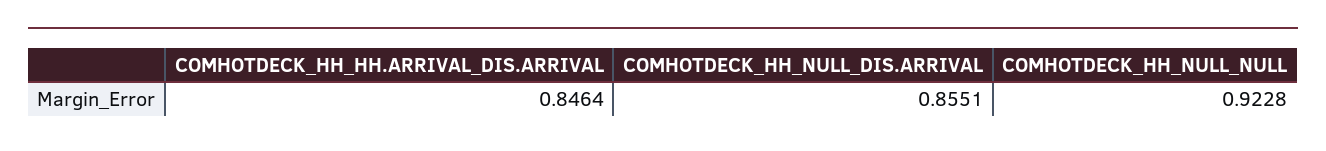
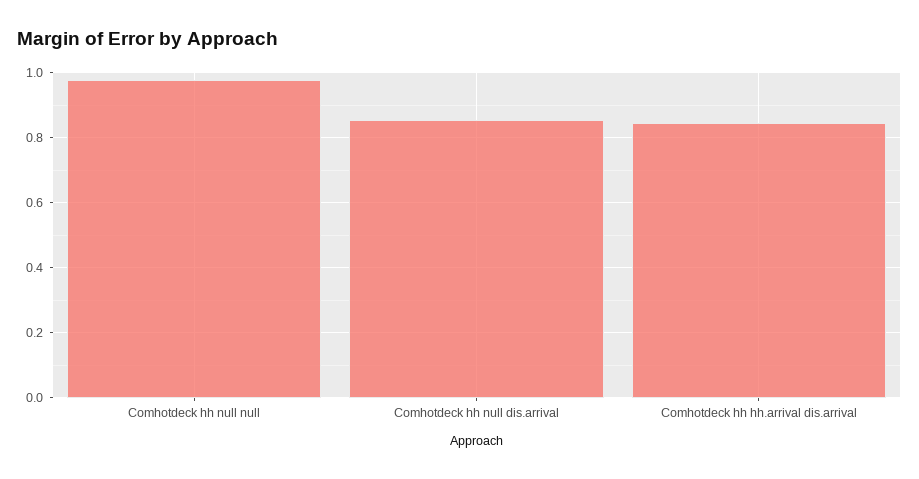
COMHOTDECK_HH_NULL_NULL: 0.9228 -> 0.98

